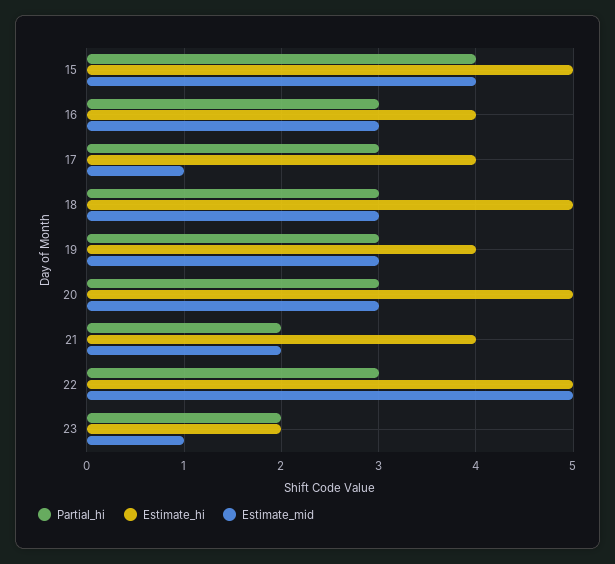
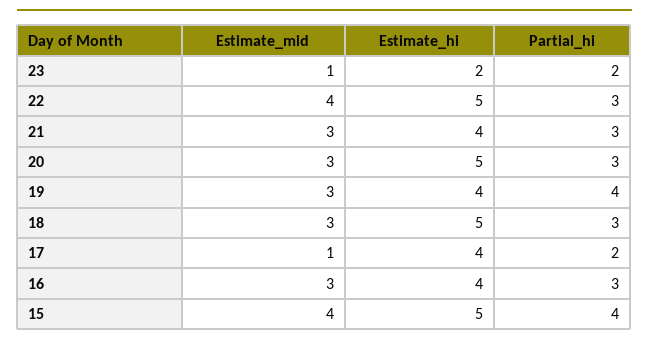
Partial_hi, 17: 3 -> 2
Partial_hi, 19: 3 -> 4
Partial_hi, 21: 2 -> 3
Estimate_mid, 21: 2 -> 3
Estimate_mid, 22: 5 -> 4

